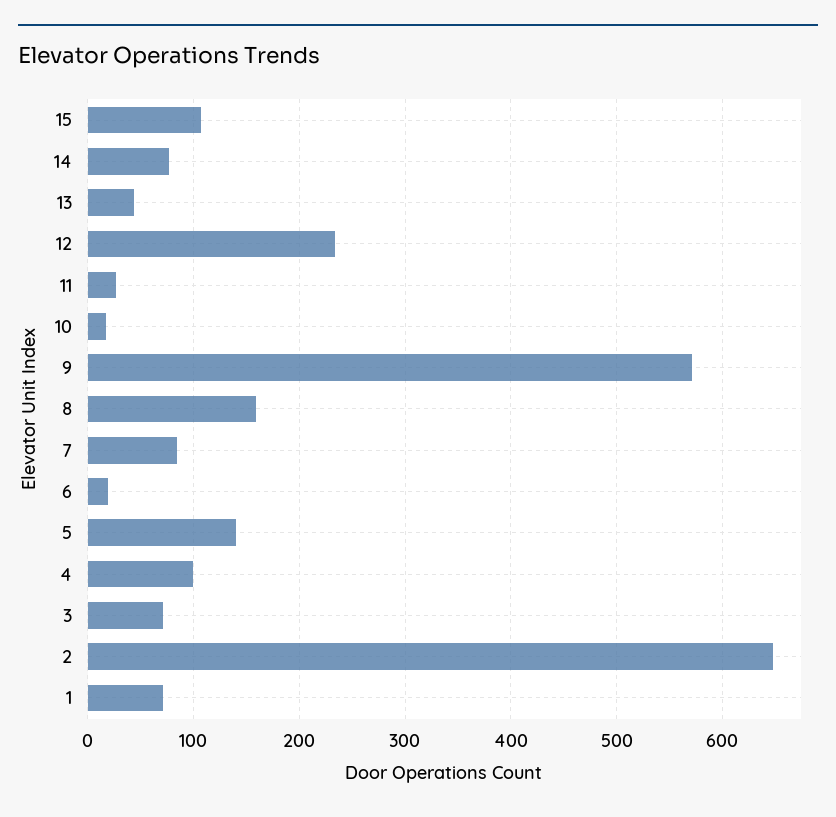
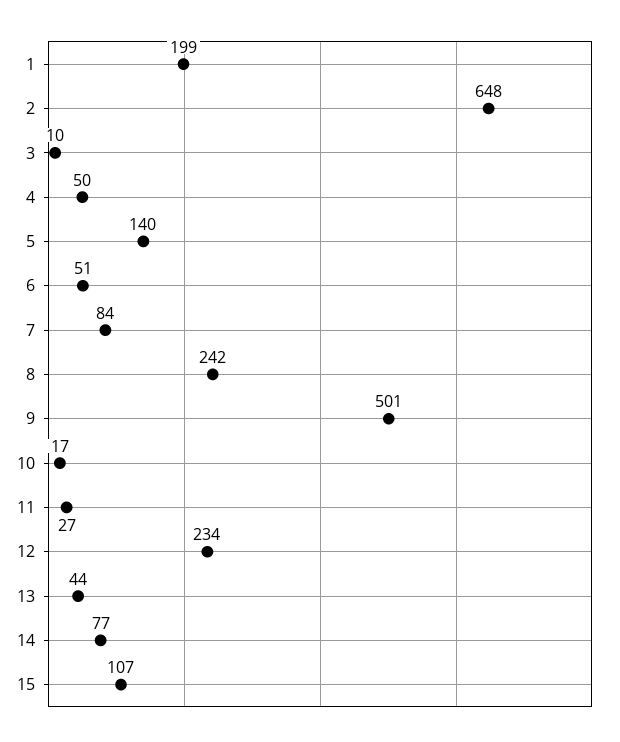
9: 570 -> 501
8: 160 -> 242
6: 20 -> 51
4: 100 -> 50
3: 70 -> 10
1: 70 -> 199

